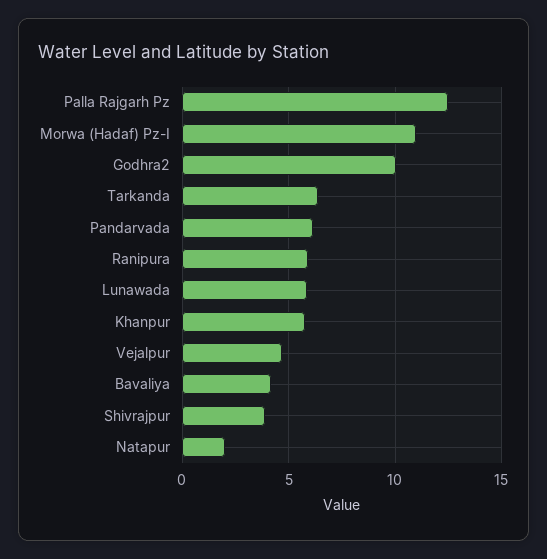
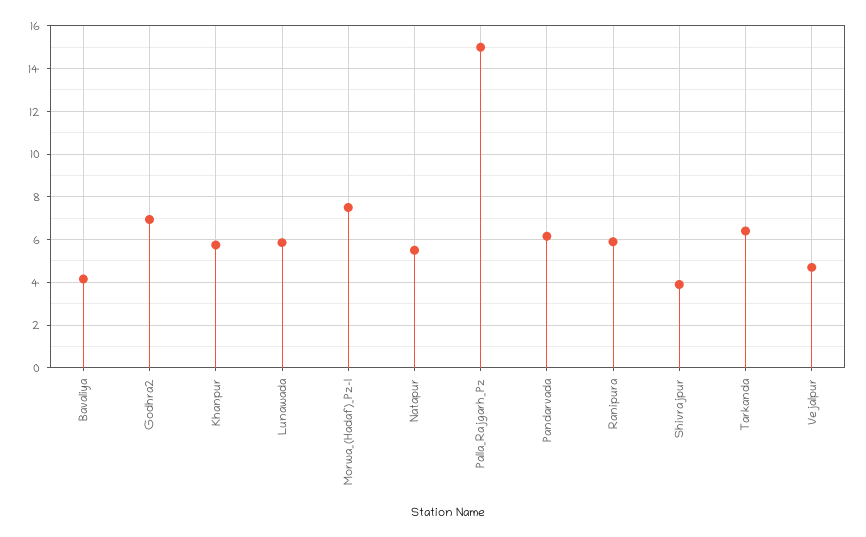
Palla Rajgarh Pz: 12.5 -> 15
Morwa (Hadaf) Pz-I: 11 -> 7.5
Godhra2: 10 -> 7
Natapur: 2 -> 5.5

